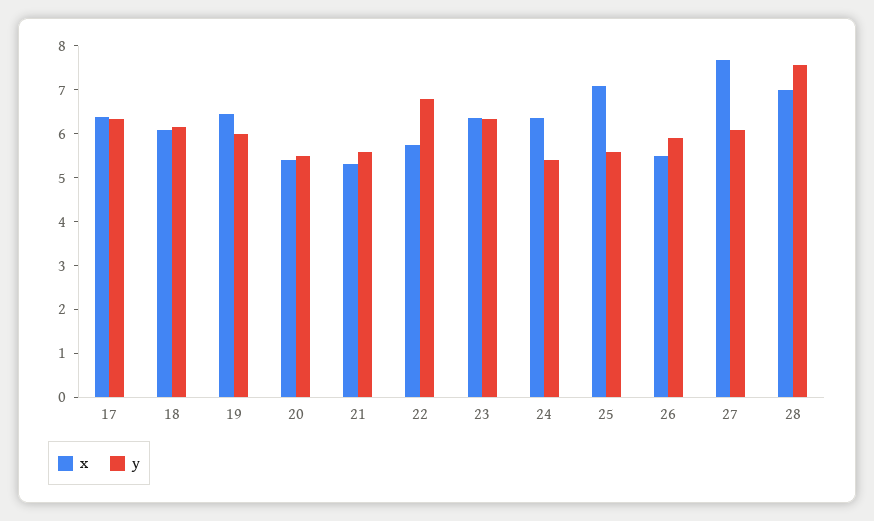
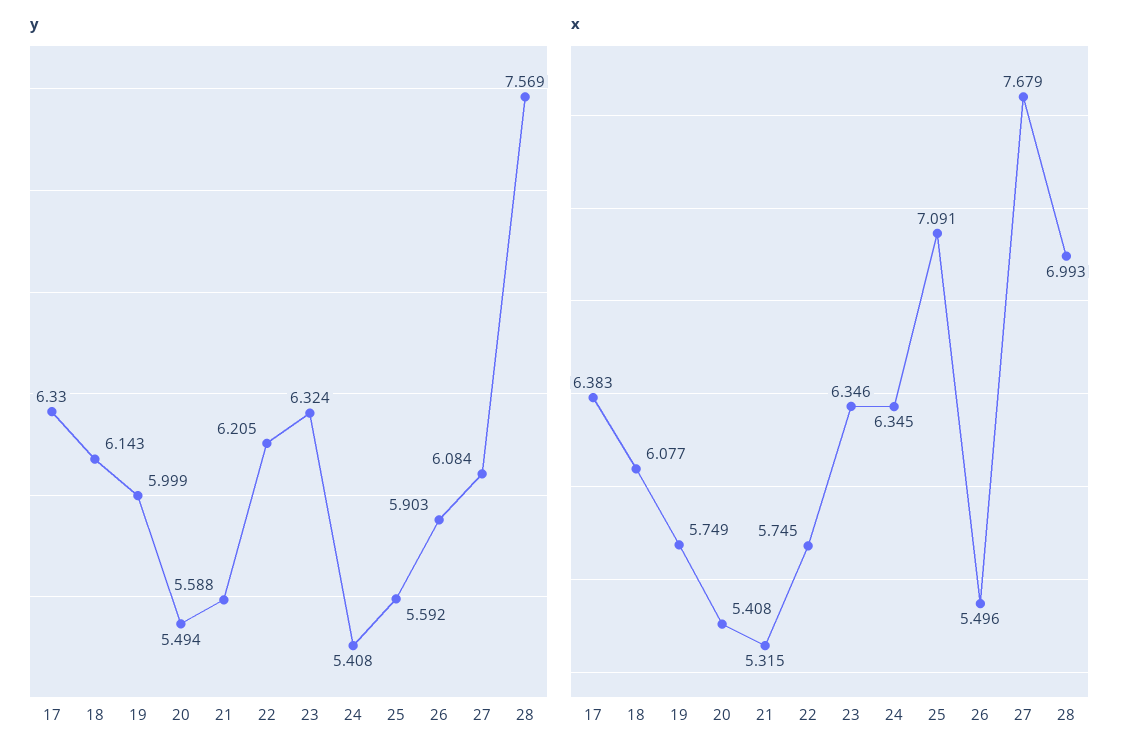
x, 19: 6.4 -> 5.749
y, 22: 6.8 -> 6.205

